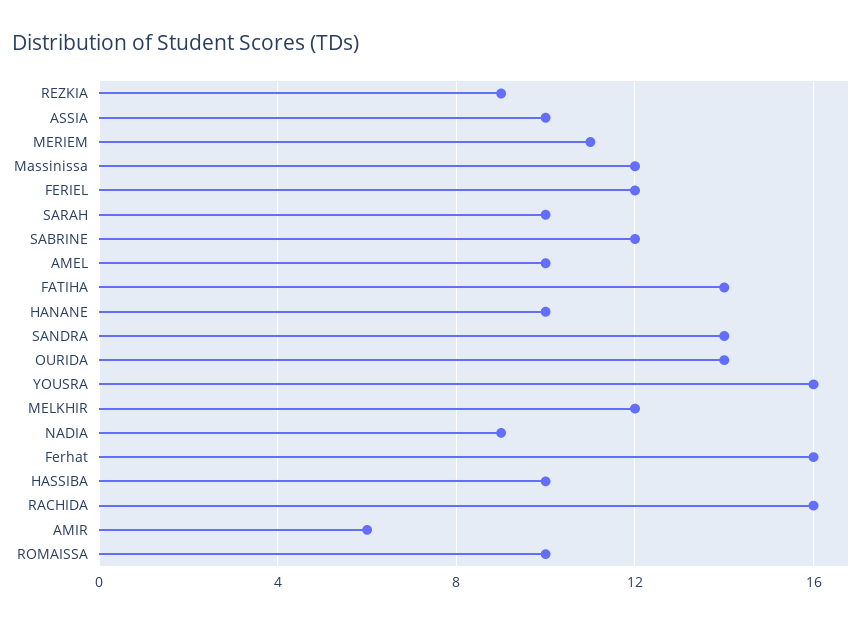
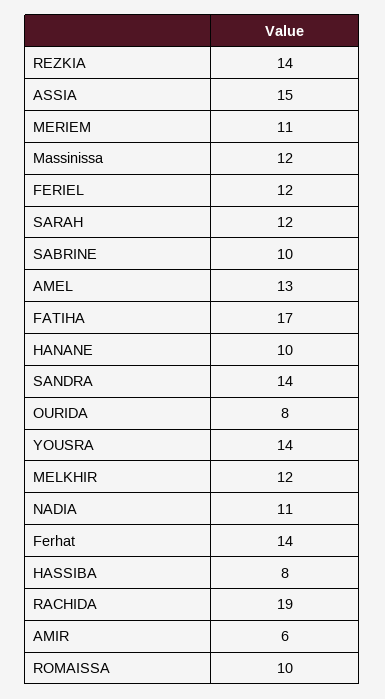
REZKIA: 9 -> 14
ASSIA: 10 -> 15
SARAH: 10 -> 12
SABRINE: 12 -> 10
AMEL: 10 -> 13
FATIHA: 14 -> 17
OURIDA: 14 -> 8
YOUSRA: 16 -> 14
NADIA: 9 -> 11
Ferhat: 16 -> 14
HASSIBA: 10 -> 8
RACHIDA: 16 -> 19

